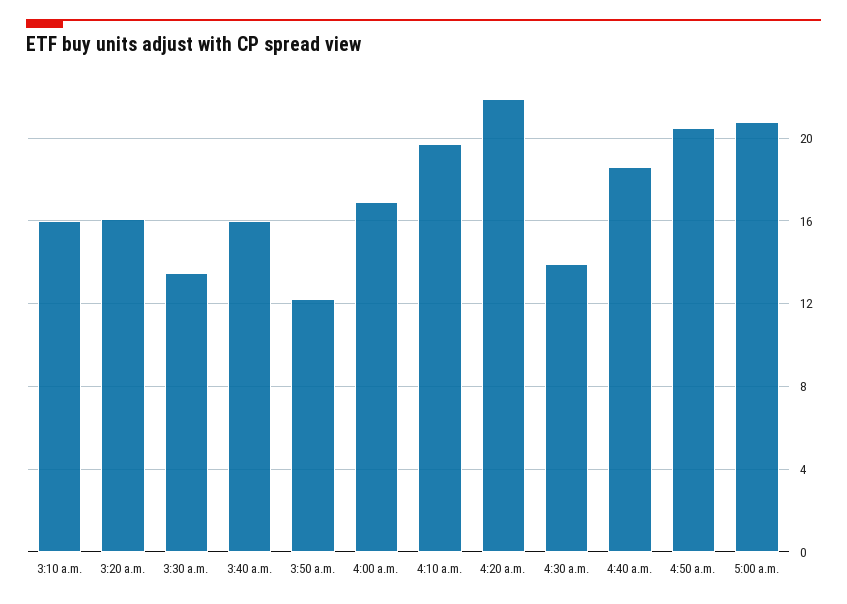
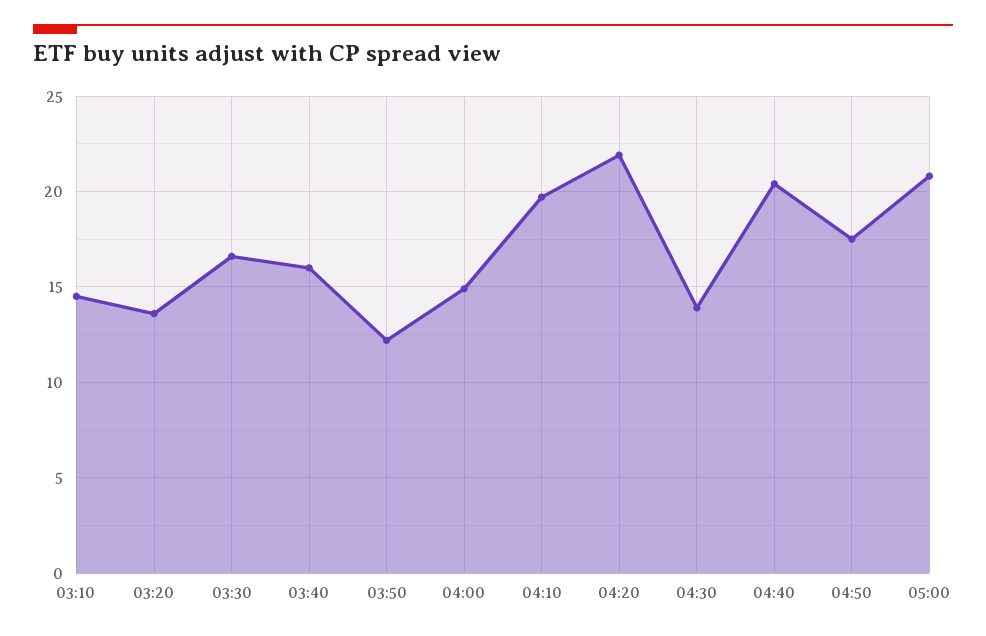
3:10 a.m.: 16 -> 14.5
3:20 a.m.: 16 -> 13.5
3:30 a.m.: 13.5 -> 16.5
4:00 a.m.: 17 -> 15
4:40 a.m.: 18.5 -> 20.5
4:50 a.m.: 20.5 -> 17.5

